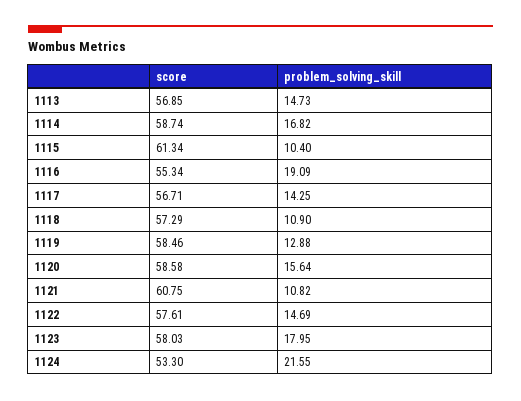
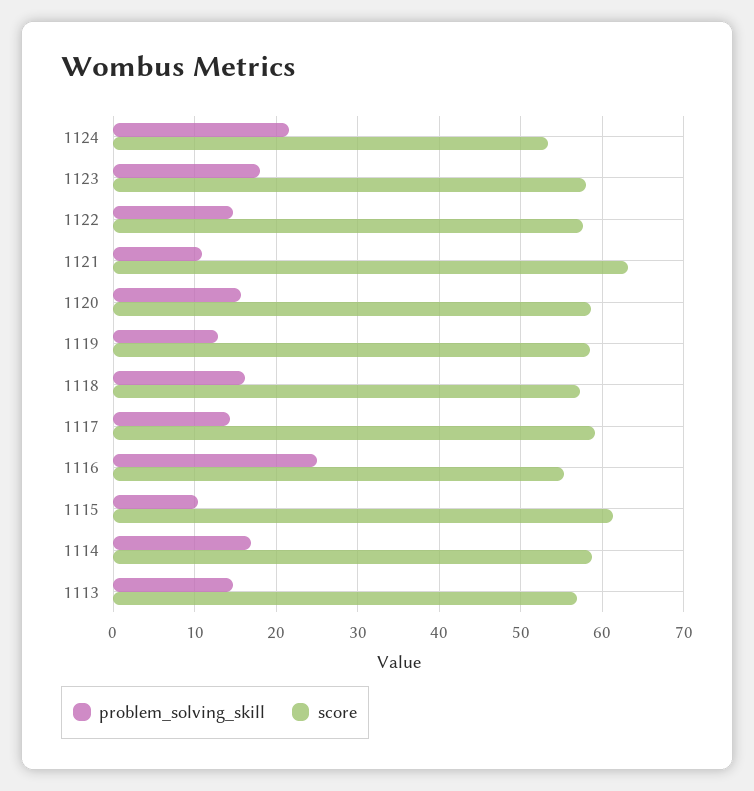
problem_solving_skill, 1116: 19.09 -> 25
score, 1117: 56.71 -> 59
problem_solving_skill, 1118: 10.9 -> 16
score, 1121: 60.75 -> 63

